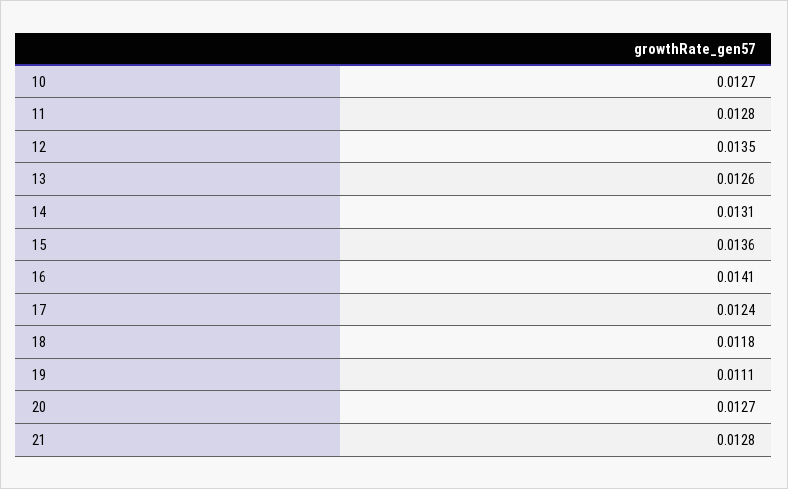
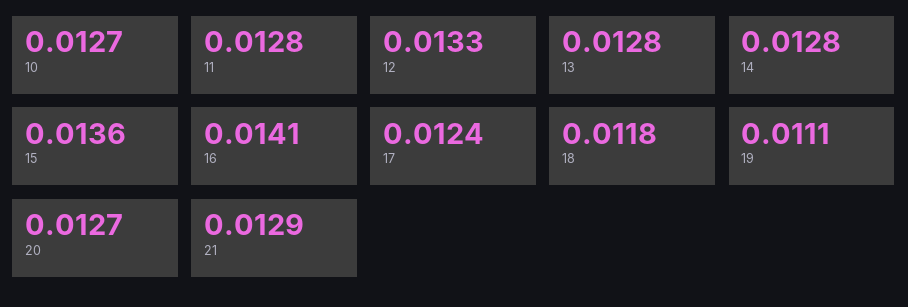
12: 0.0135 -> 0.0133
13: 0.0126 -> 0.0128
14: 0.0131 -> 0.0128
21: 0.0128 -> 0.0129

